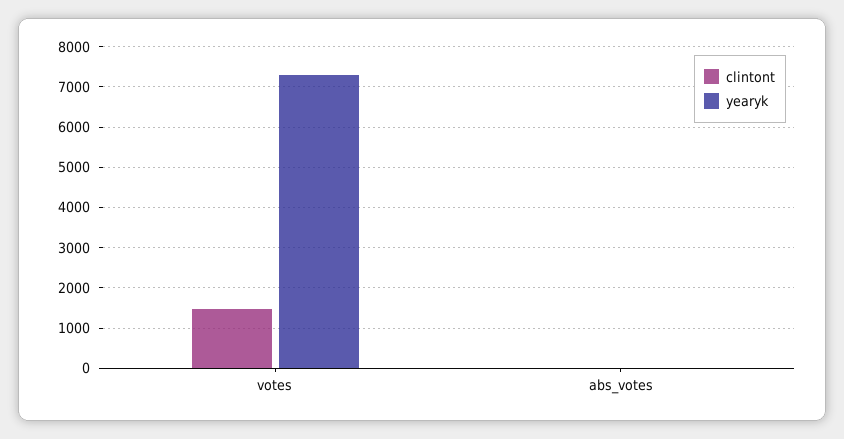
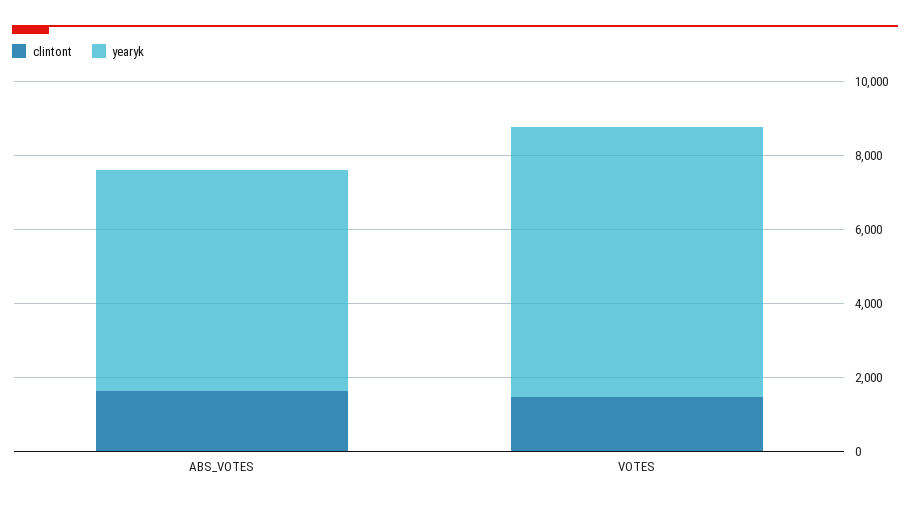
clintont, abs_votes: 0 -> 1500
yearyk, abs_votes: 0 -> 6000

